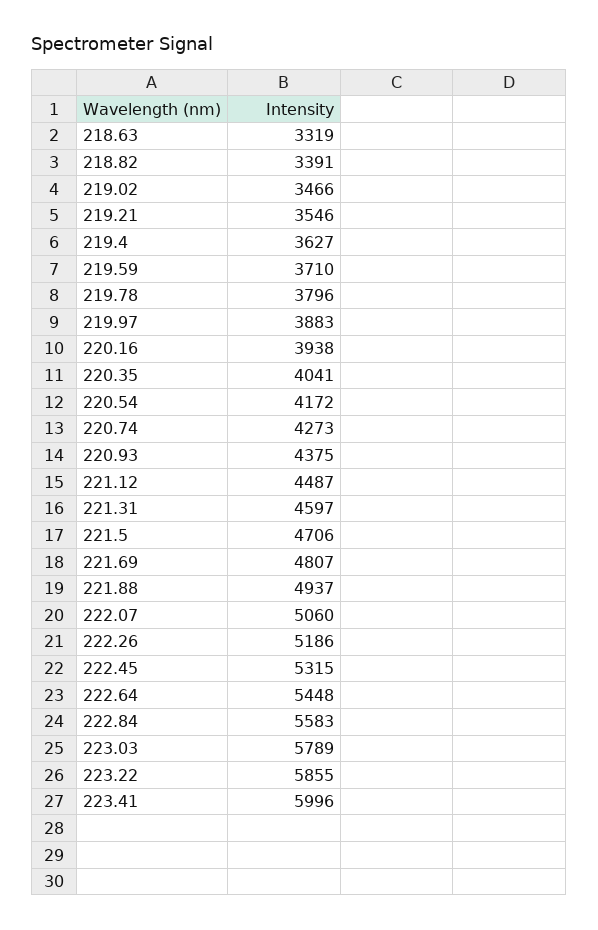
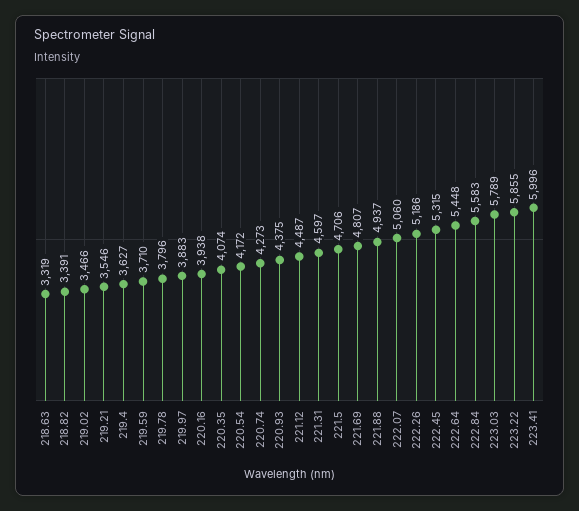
220.35: 4041 -> 4074

